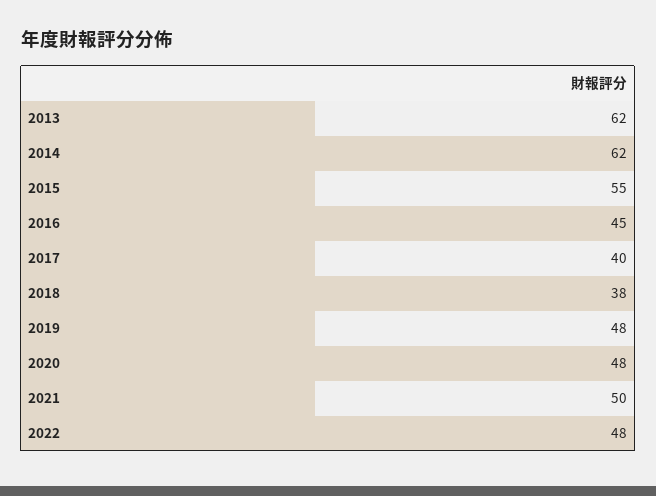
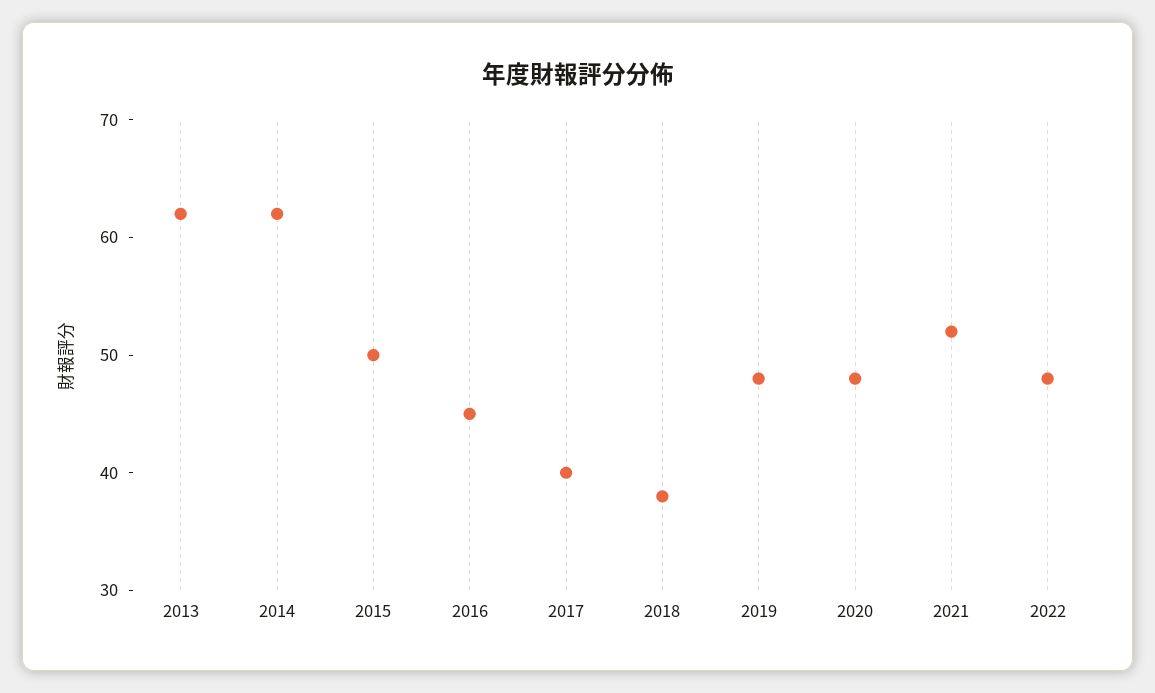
2015: 55 -> 50
2021: 50 -> 52

